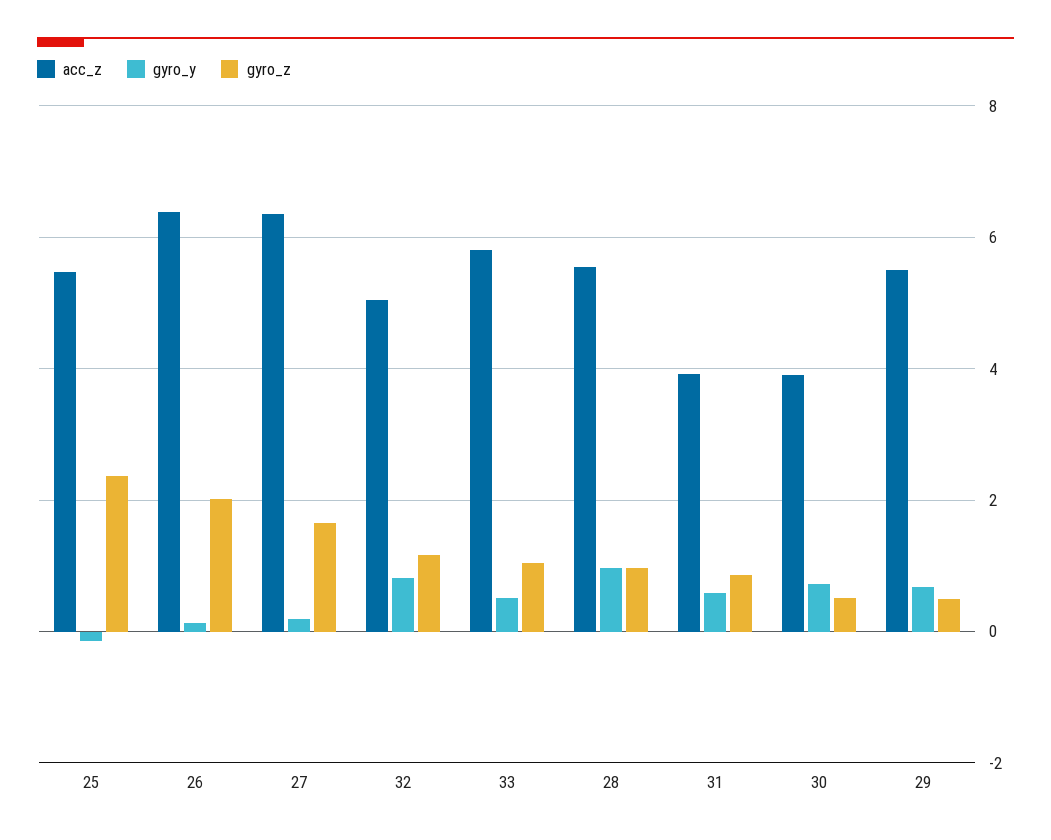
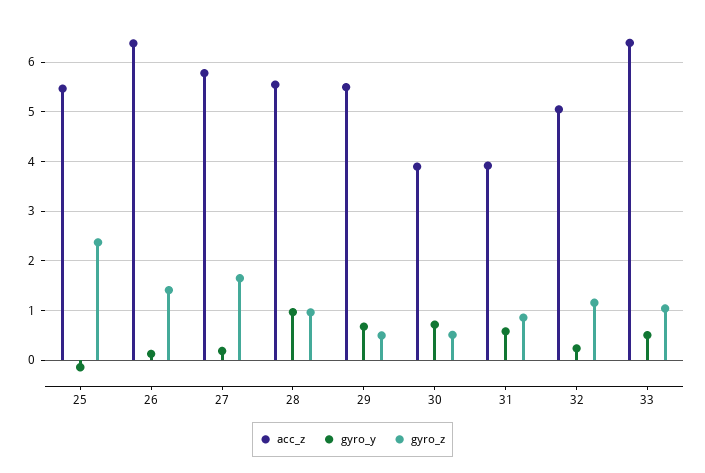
gyro_z, 26: 2 -> 1.4
acc_z, 27: 6.4 -> 5.8
gyro_y, 32: 0.8 -> 0.2
acc_z, 33: 5.8 -> 6.4

